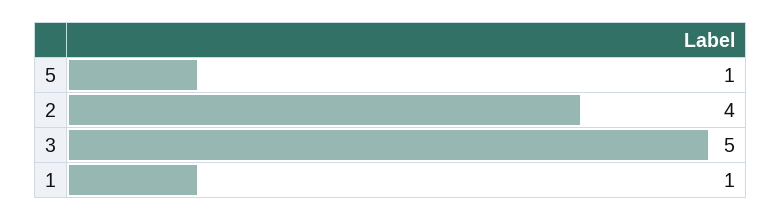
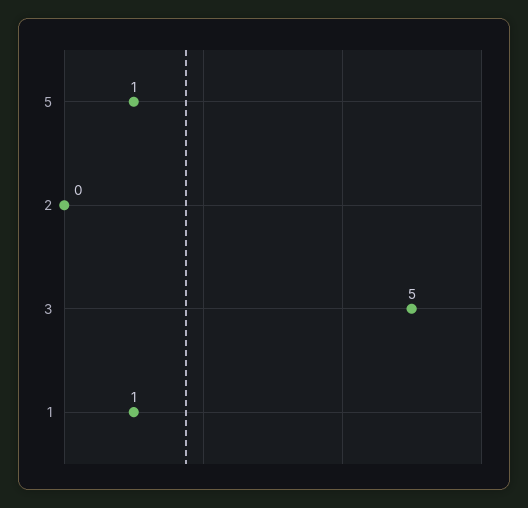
2: 4 -> 0

